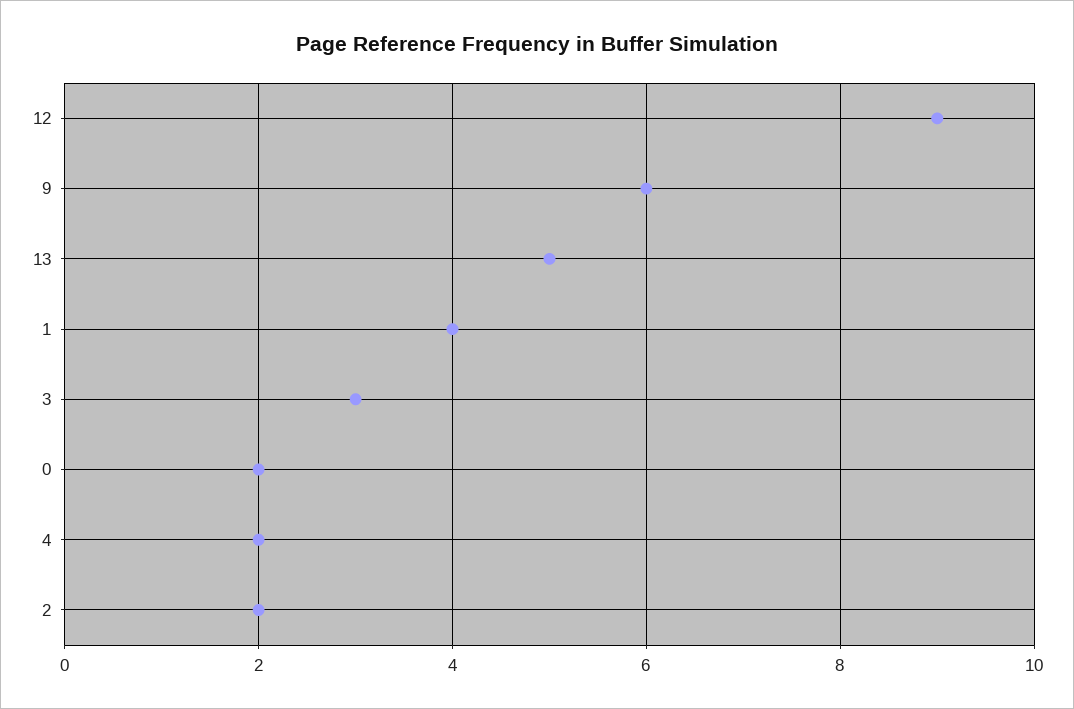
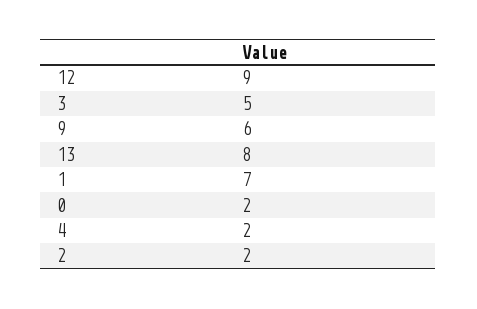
13: 5 -> 8
1: 4 -> 7
3: 3 -> 5

